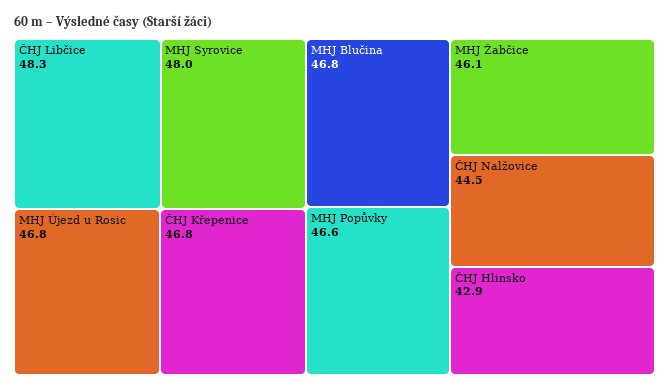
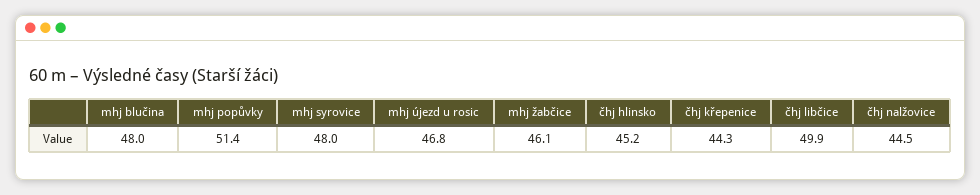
ČHJ Libčice: 48.3 -> 49.9
ČHJ Křepenice: 46.8 -> 44.3
MHJ Blučina: 46.8 -> 48
MHJ Popůvky: 46.6 -> 51.4
ČHJ Hlinsko: 42.9 -> 45.2

